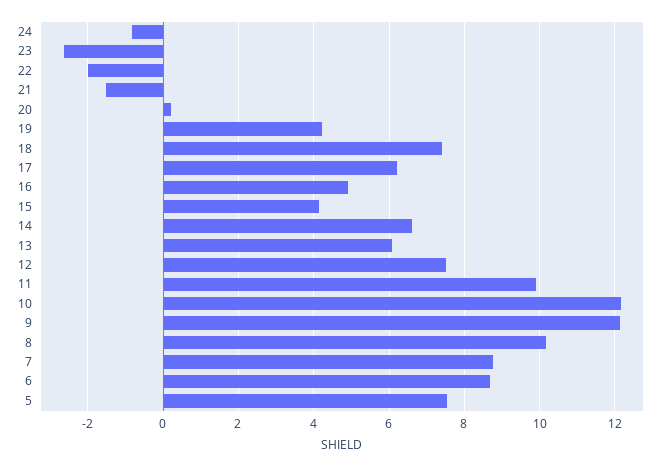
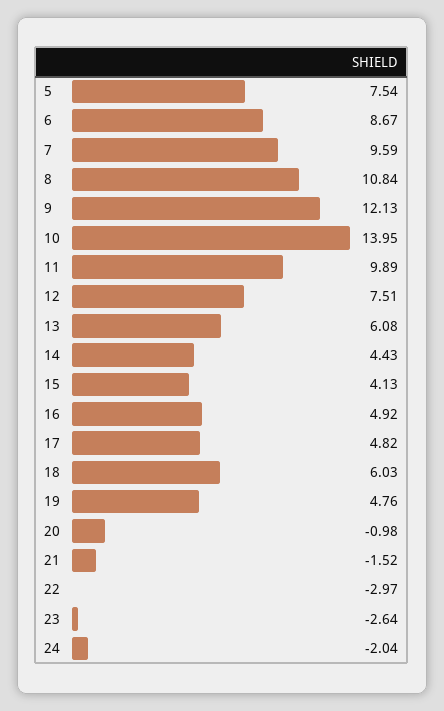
24: -0.8 -> -2.04
22: -2 -> -2.97
20: 0.2 -> -0.98
19: 4.2 -> 4.76
18: 7.4 -> 6.03
17: 6.2 -> 4.82
14: 6.6 -> 4.43
10: 12.2 -> 13.95
8: 10.2 -> 10.84
7: 8.8 -> 9.59

